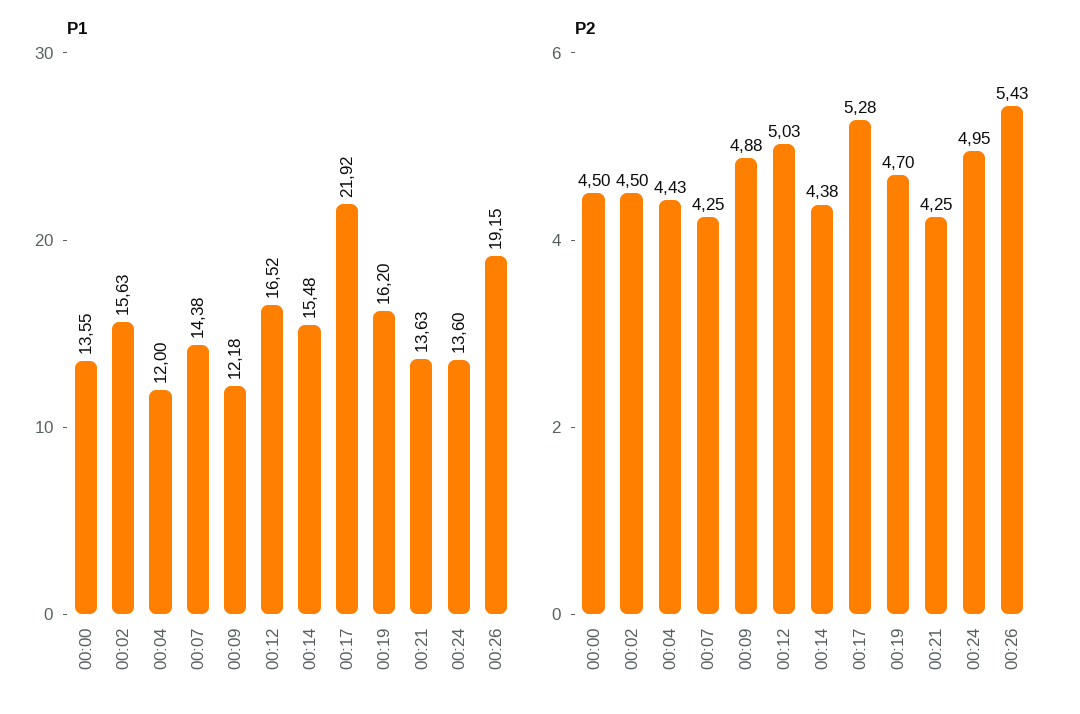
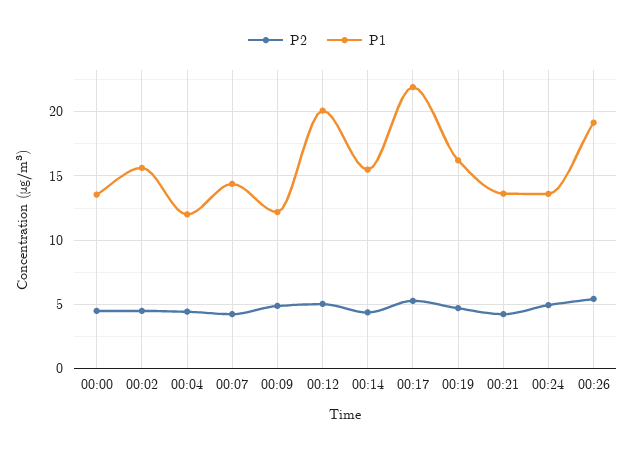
P1, 00:12: 16.52 -> 20

